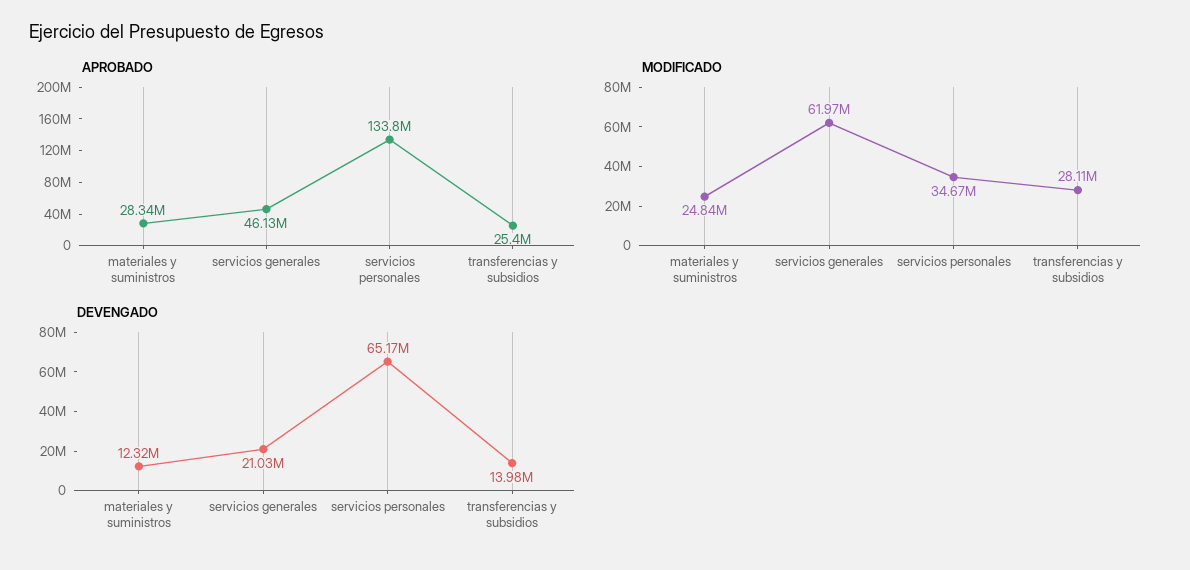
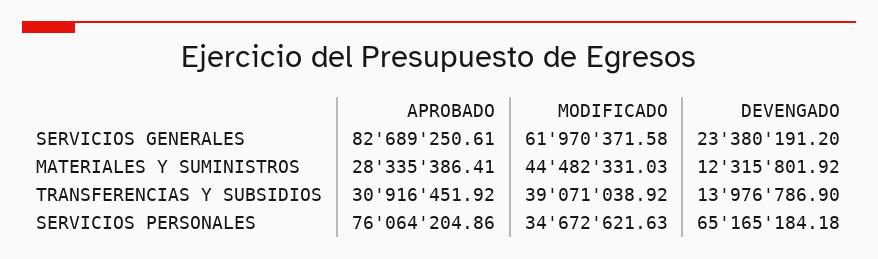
APROBADO, servicios generales: 46130000 -> 82689250.61
APROBADO, servicios personales: 133800000 -> 76064204.86
APROBADO, transferencias y subsidios: 25400000 -> 30916451.92
MODIFICADO, materiales y suministros: 24840000 -> 44482331.03
MODIFICADO, transferencias y subsidios: 28110000 -> 39071038.92
DEVENGADO, servicios generales: 21030000 -> 23380191.2

